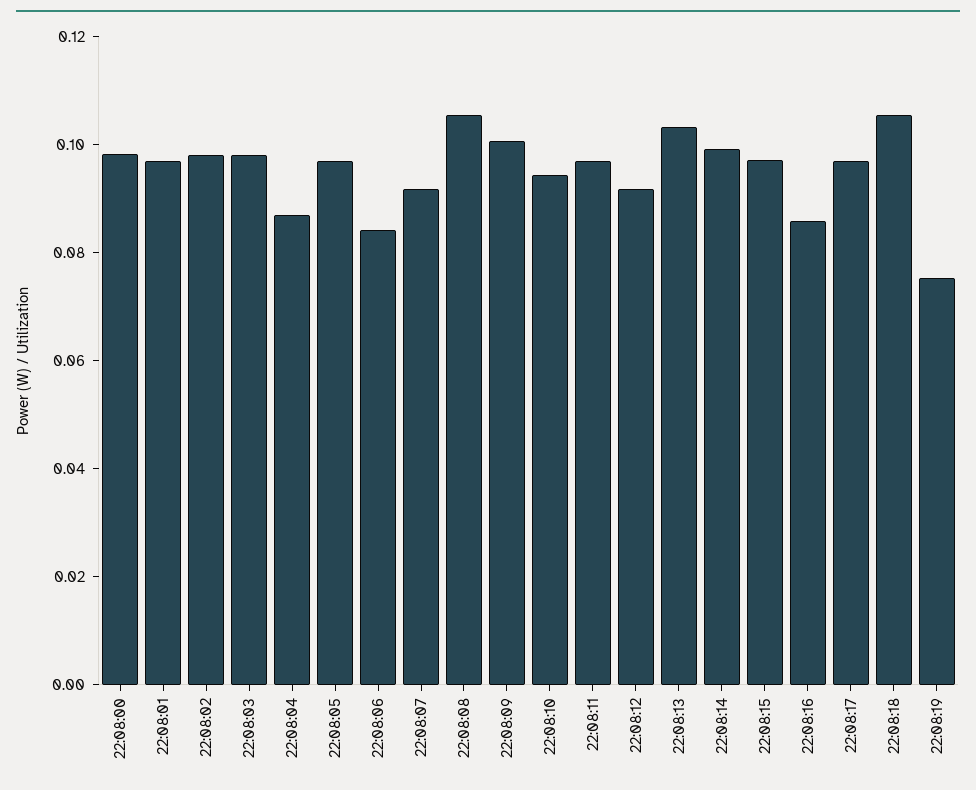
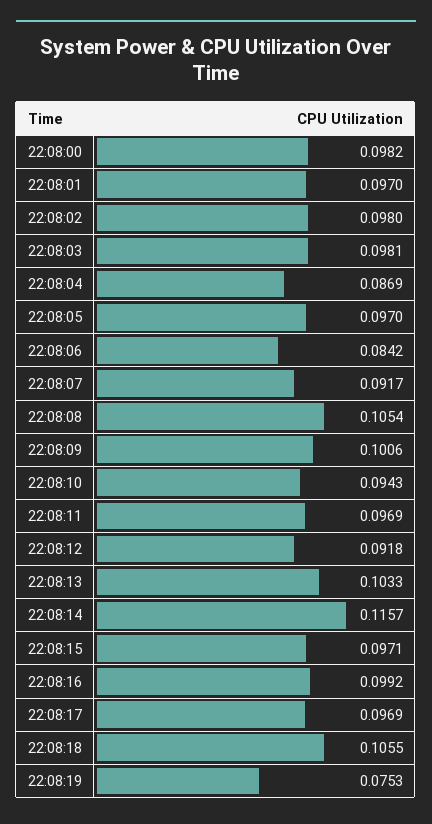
22:08:14: 0.1 -> 0.1157
22:08:16: 0.085 -> 0.0992

